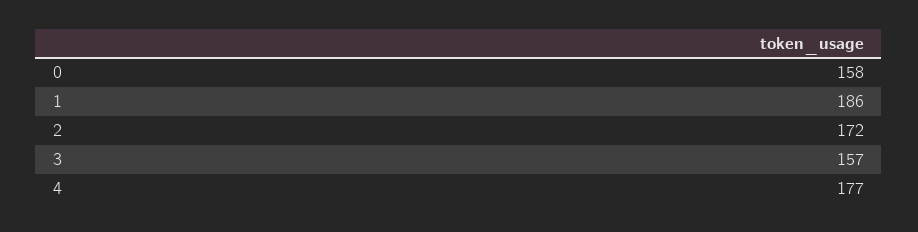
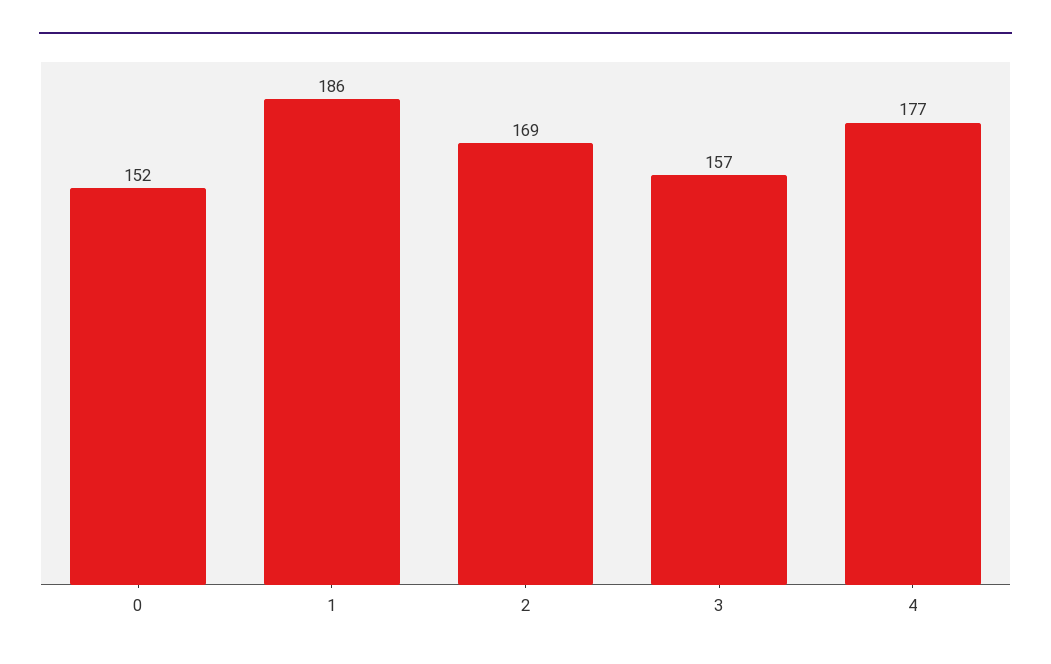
0: 158 -> 152
2: 172 -> 169

